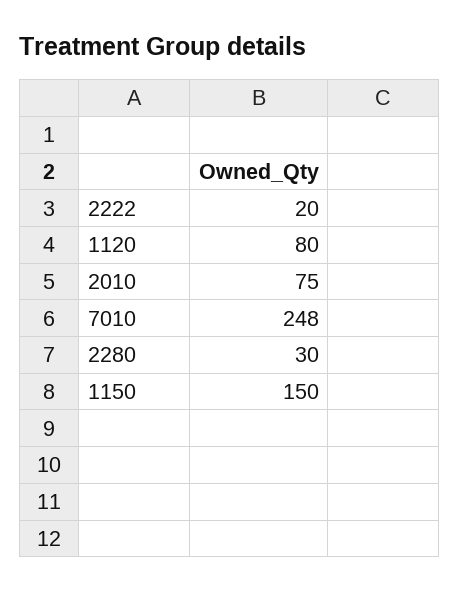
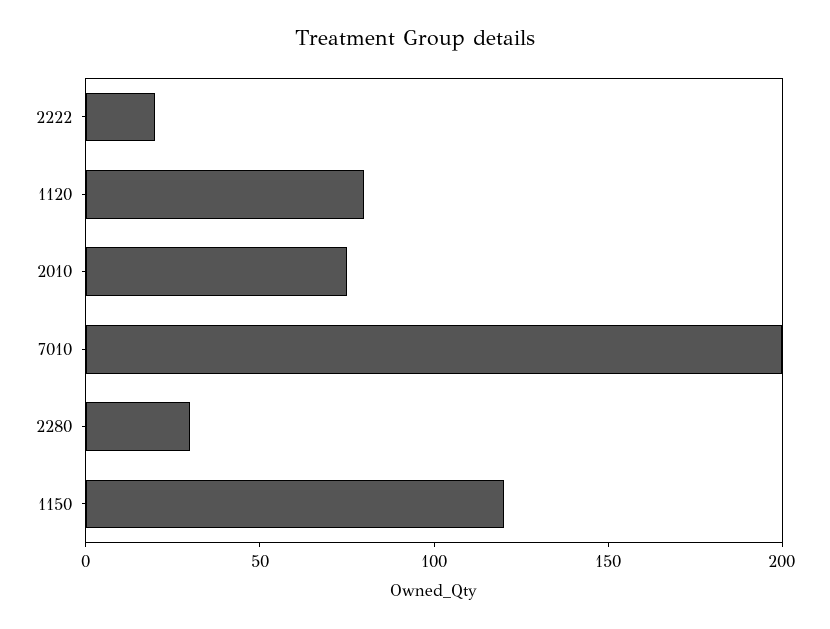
7010: 248 -> 200
1150: 150 -> 120

